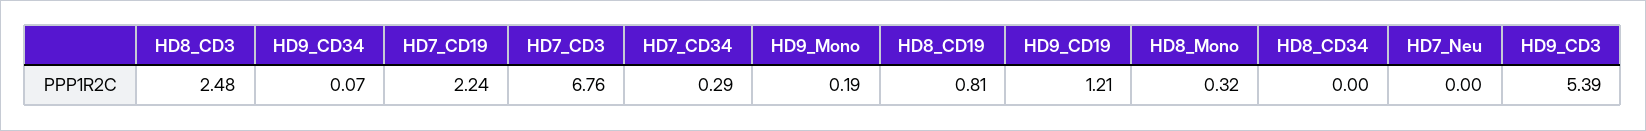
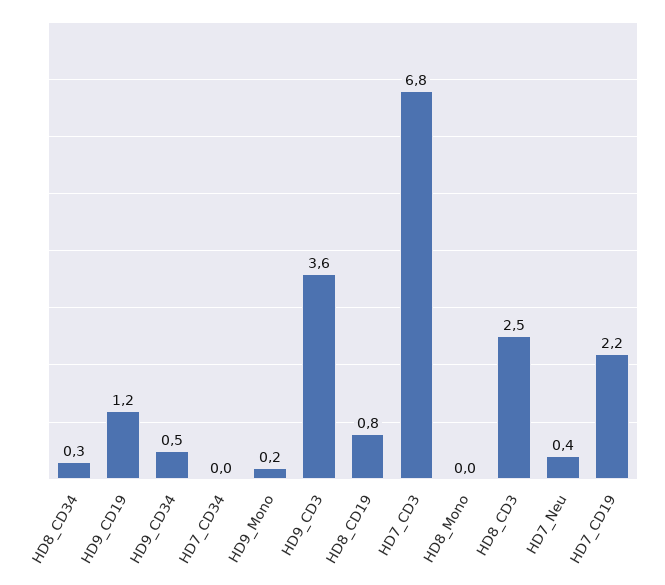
HD9_CD34: 0.07 -> 0.5
HD7_CD34: 0.29 -> 0
HD8_Mono: 0.32 -> 0
HD8_CD34: 0 -> 0.3
HD7_Neu: 0 -> 0.4
HD9_CD3: 5.39 -> 3.6

